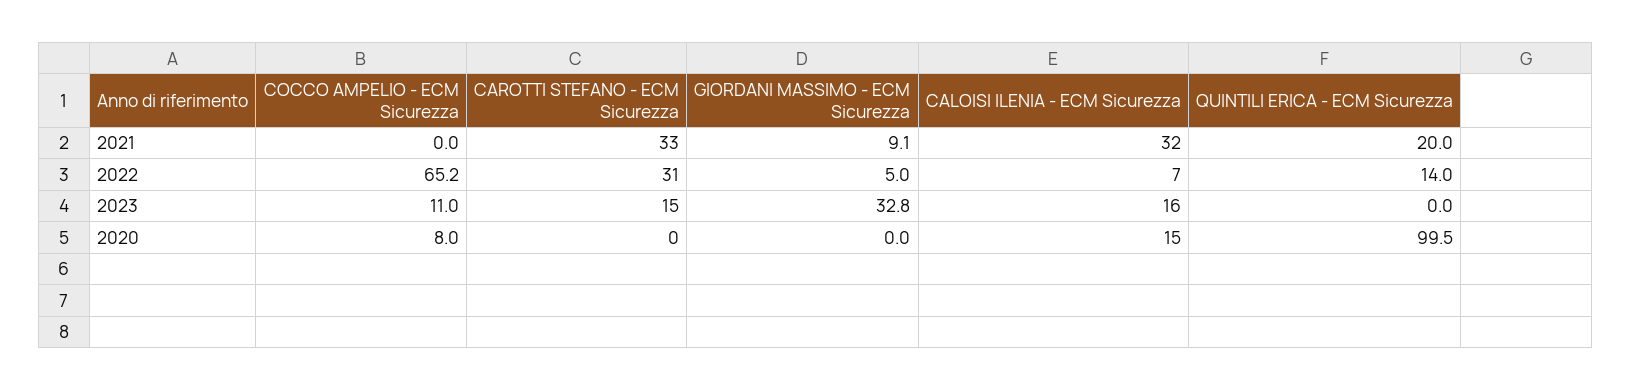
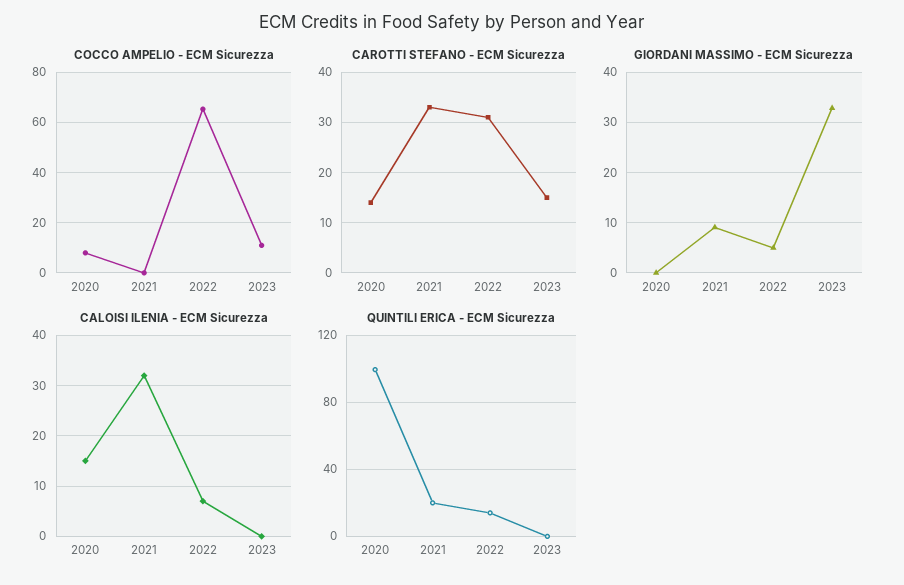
CALOISI ILENIA - ECM Sicurezza, 2023: 16 -> 0
CAROTTI STEFANO - ECM Sicurezza, 2020: 0 -> 15

